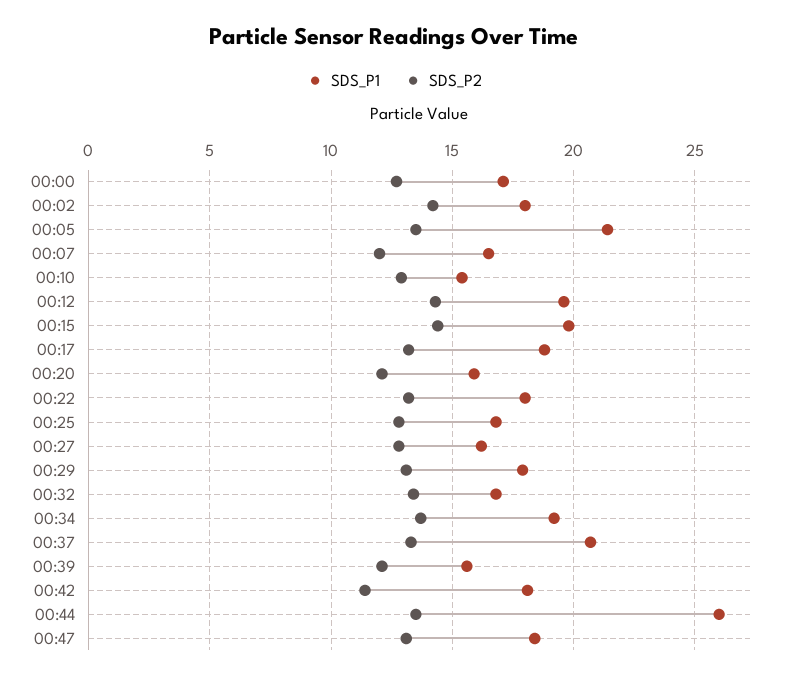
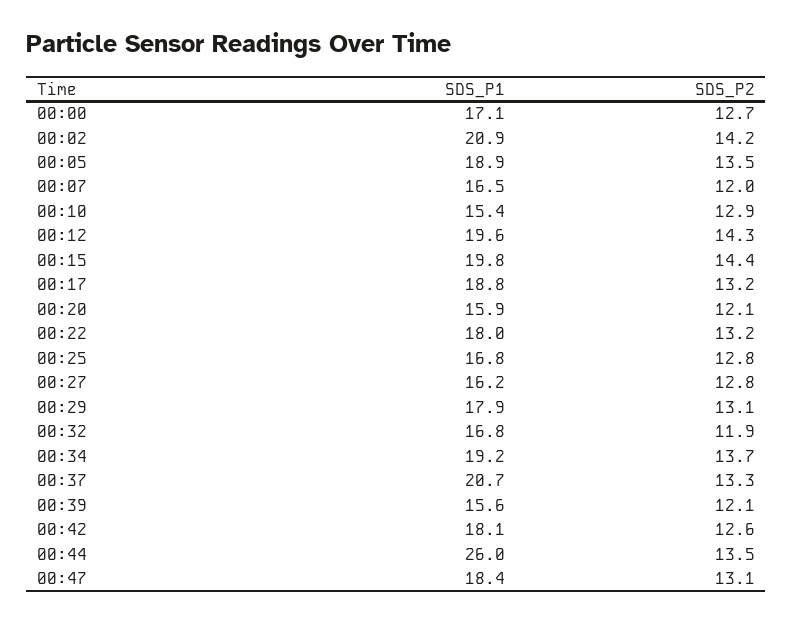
SDS_P1, 00:02: 18 -> 20.9
SDS_P1, 00:05: 21.5 -> 18.9
SDS_P2, 00:32: 13.5 -> 11.9
SDS_P2, 00:42: 11.5 -> 12.6

